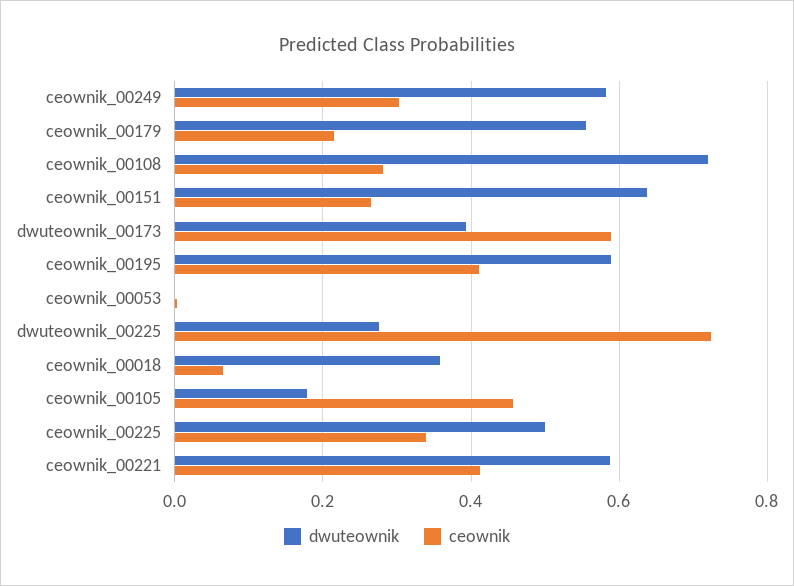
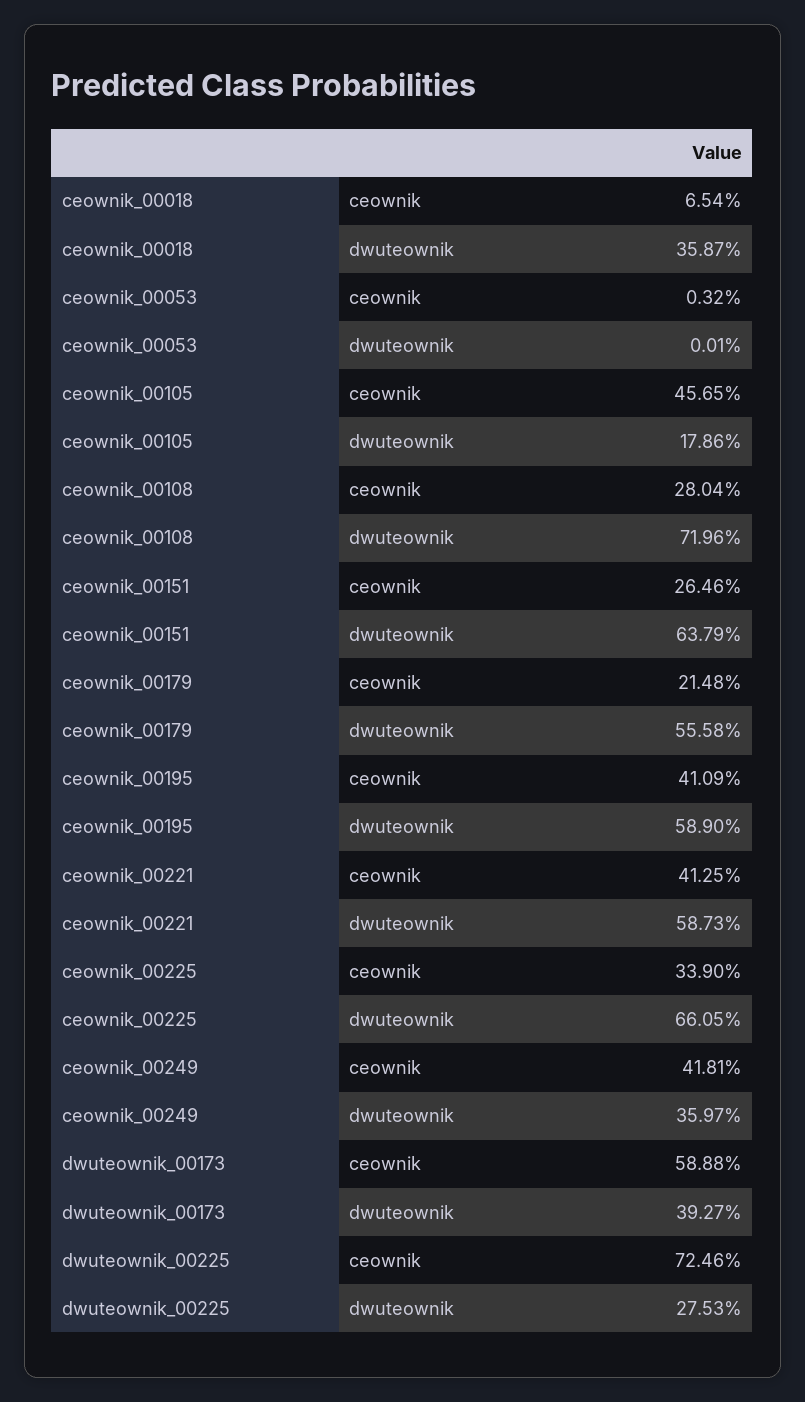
dwuteownik, ceownik_00249: 0.58 -> 0.3597
ceownik, ceownik_00249: 0.3 -> 0.4181
dwuteownik, ceownik_00225: 0.5 -> 0.6605

